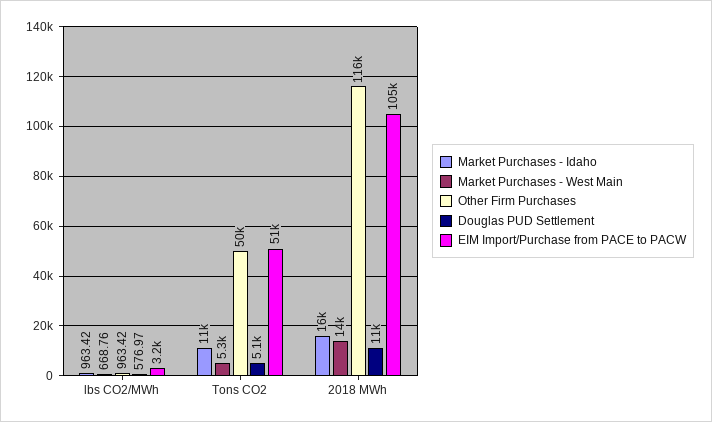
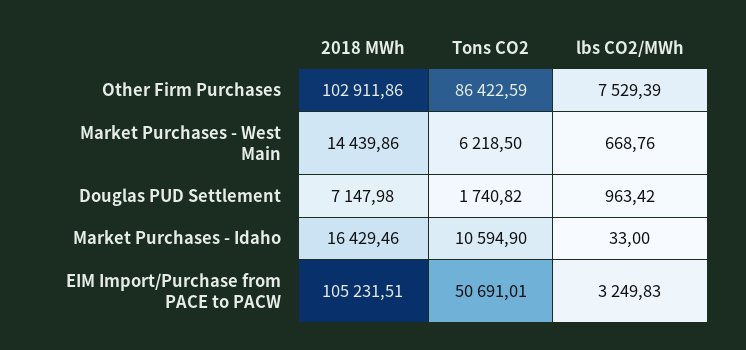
Market Purchases - Idaho, lbs CO2/MWh: 963.42 -> 33
Other Firm Purchases, lbs CO2/MWh: 963.42 -> 7529.39
Douglas PUD Settlement, lbs CO2/MWh: 576.97 -> 963.42
Market Purchases - West Main, Tons CO2: 5300 -> 6218.5
Other Firm Purchases, Tons CO2: 50000 -> 86422.59
Douglas PUD Settlement, Tons CO2: 5100 -> 1740.82
Other Firm Purchases, 2018 MWh: 116000 -> 102911.86
Douglas PUD Settlement, 2018 MWh: 11000 -> 7147.98

